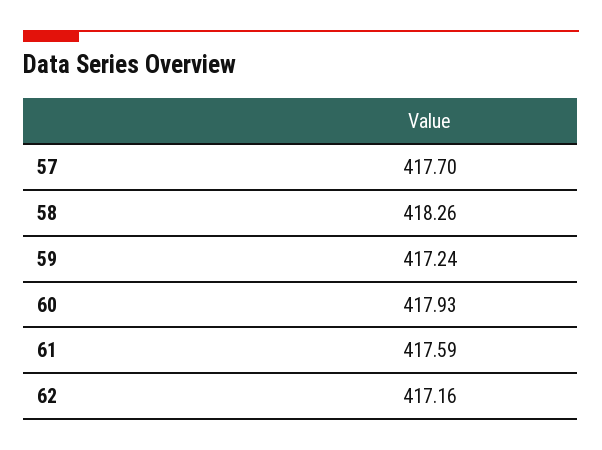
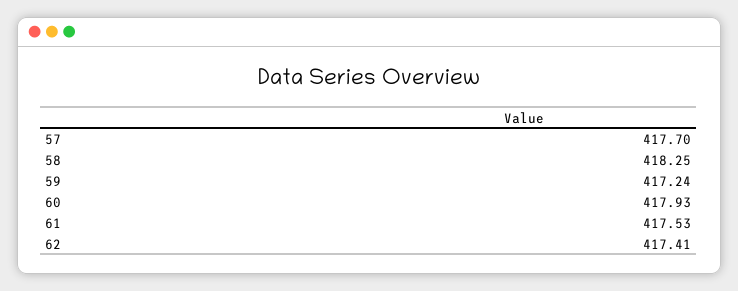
58: 418.26 -> 418.25
61: 417.59 -> 417.53
62: 417.16 -> 417.41

